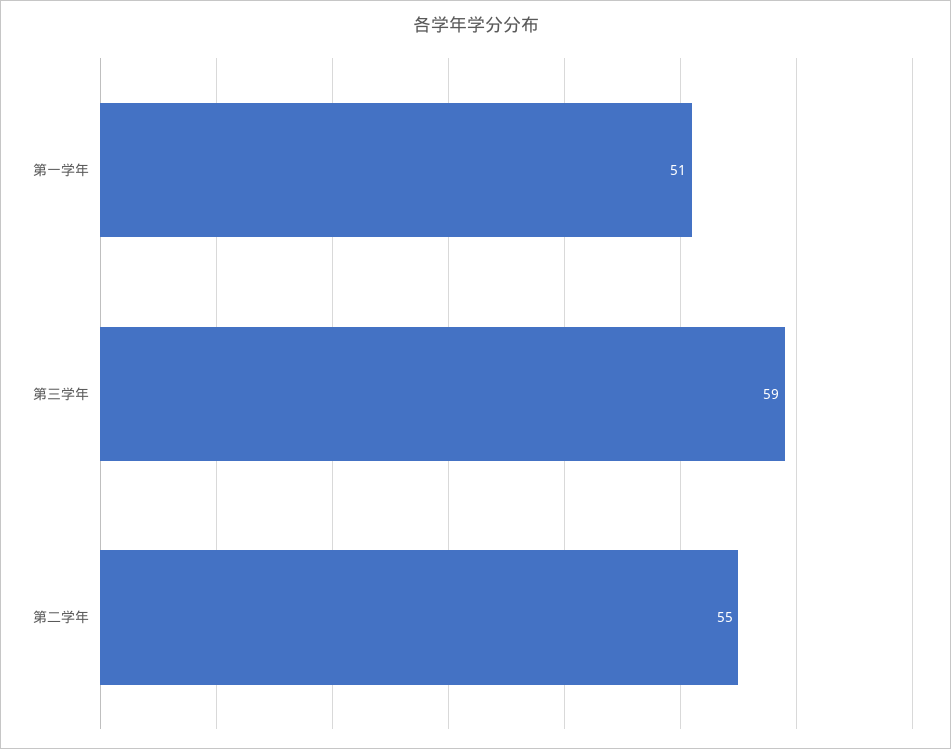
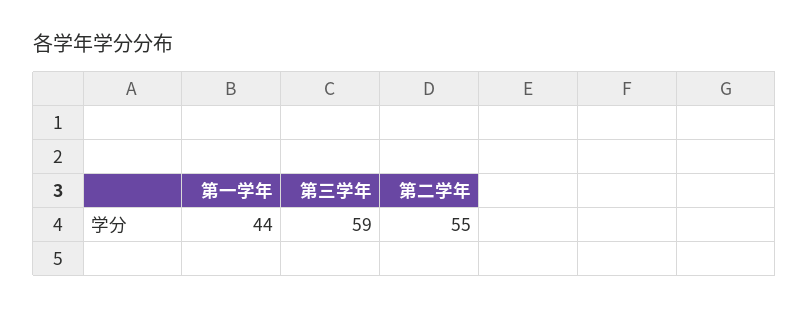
第一学年: 51 -> 44

